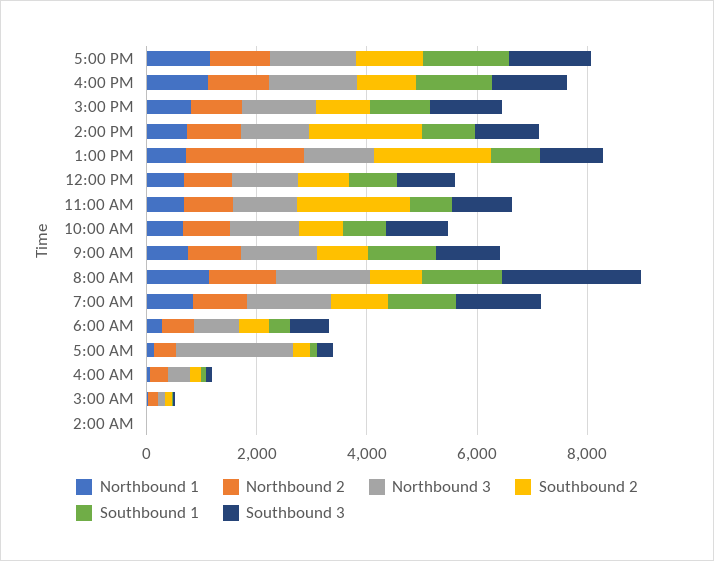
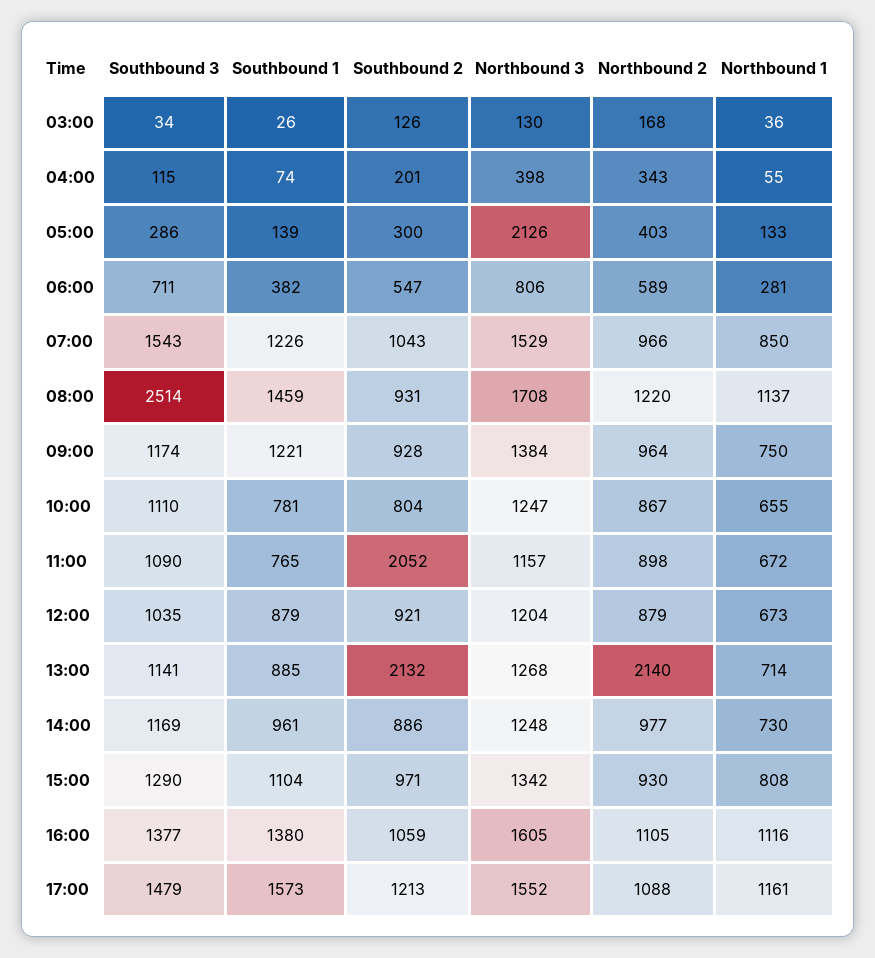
Southbound 2, 2:00 PM: 2000 -> 886
Northbound 1, 2:00 AM: 0 -> none
Northbound 2, 2:00 AM: 0 -> none
Northbound 3, 2:00 AM: 0 -> none
Southbound 2, 2:00 AM: 0 -> none
Southbound 1, 2:00 AM: 0 -> none
Southbound 3, 2:00 AM: 0 -> none

